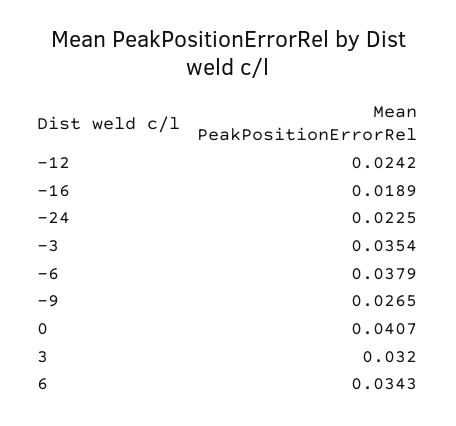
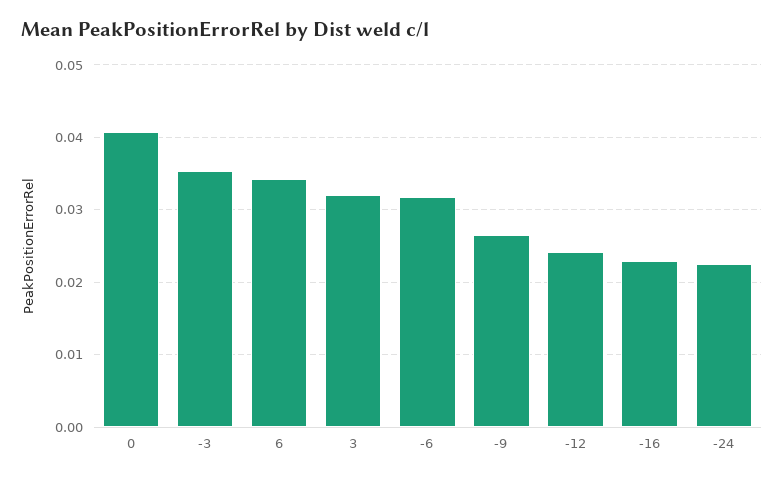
-16: 0.0189 -> 0.023
-6: 0.0379 -> 0.032

